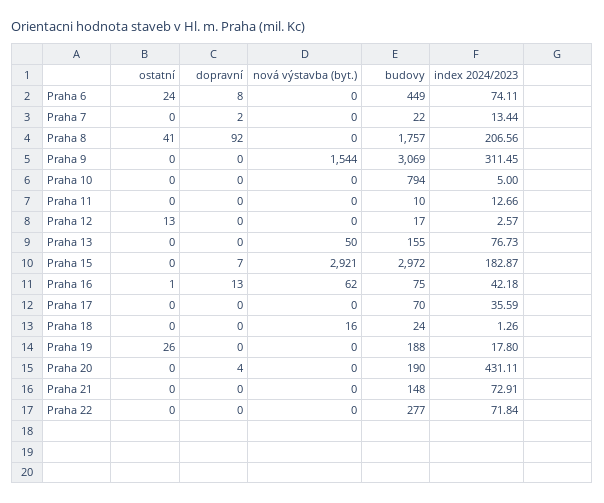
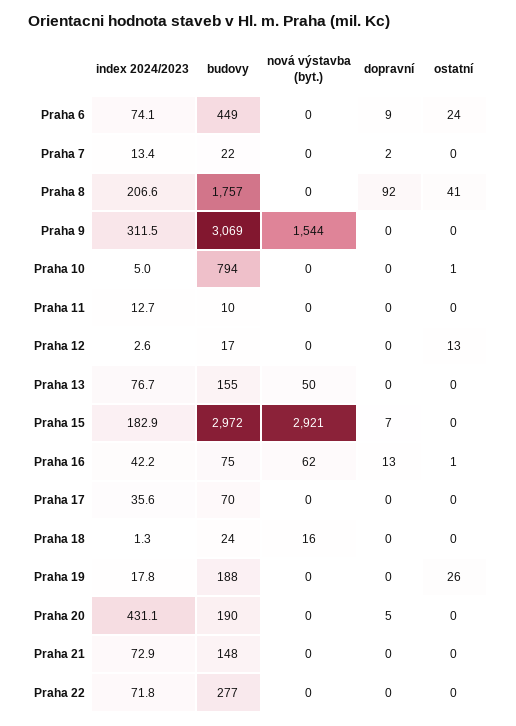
dopravní, Praha 6: 8 -> 9
ostatní, Praha 10: 0 -> 1
dopravní, Praha 20: 4 -> 5

